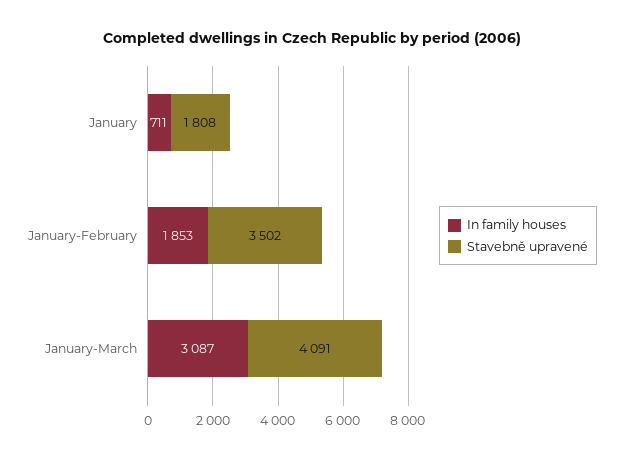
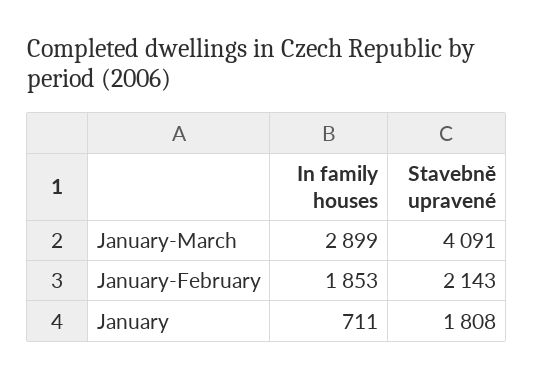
Stavebně upravené, January-February: 3502 -> 2143
In family houses, January-March: 3087 -> 2899

